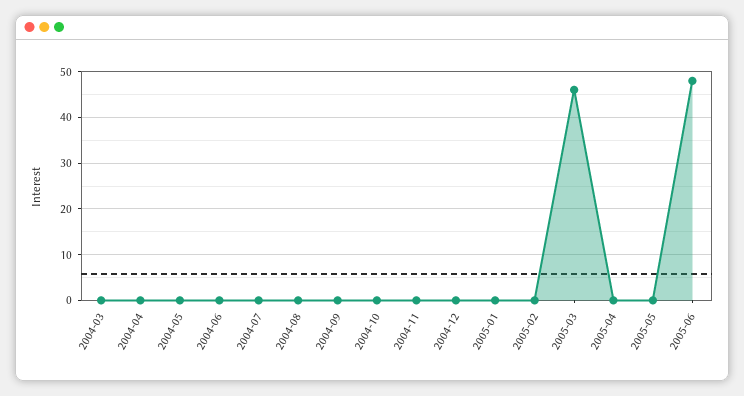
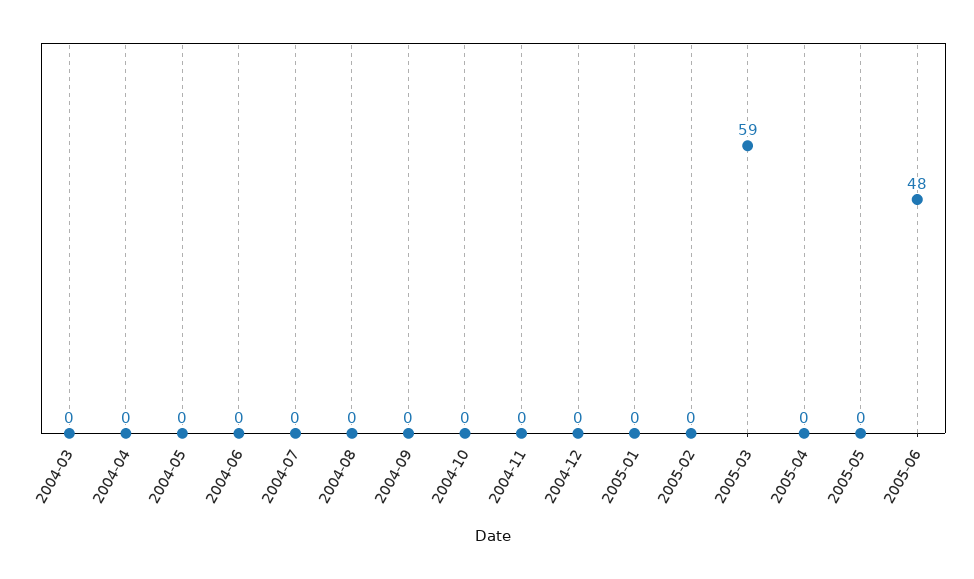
2005-03: 45 -> 59

